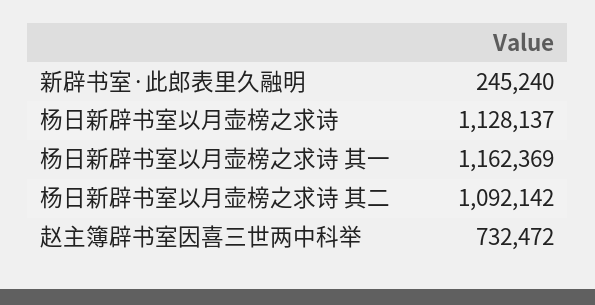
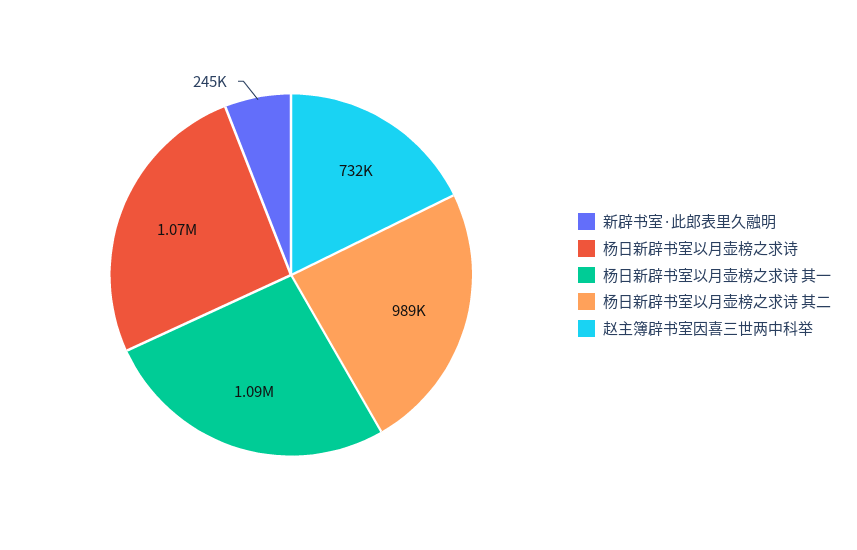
杨日新辟书室以月壶榜之求诗: 1128137 -> 1070000
杨日新辟书室以月壶榜之求诗 其一: 1162369 -> 1090000
杨日新辟书室以月壶榜之求诗 其二: 1092142 -> 989000

